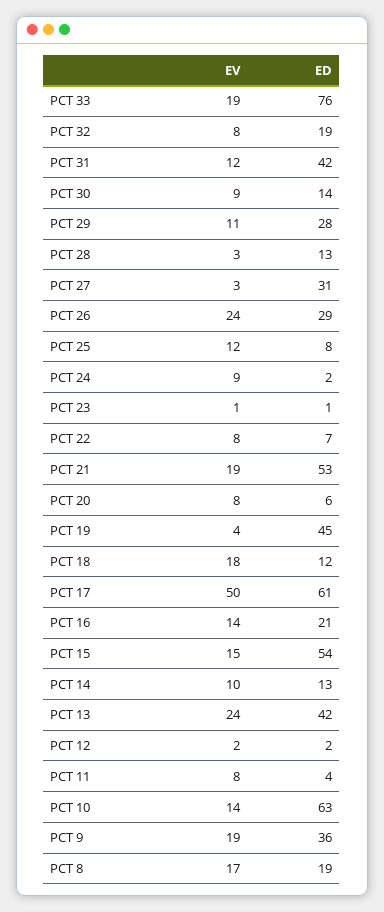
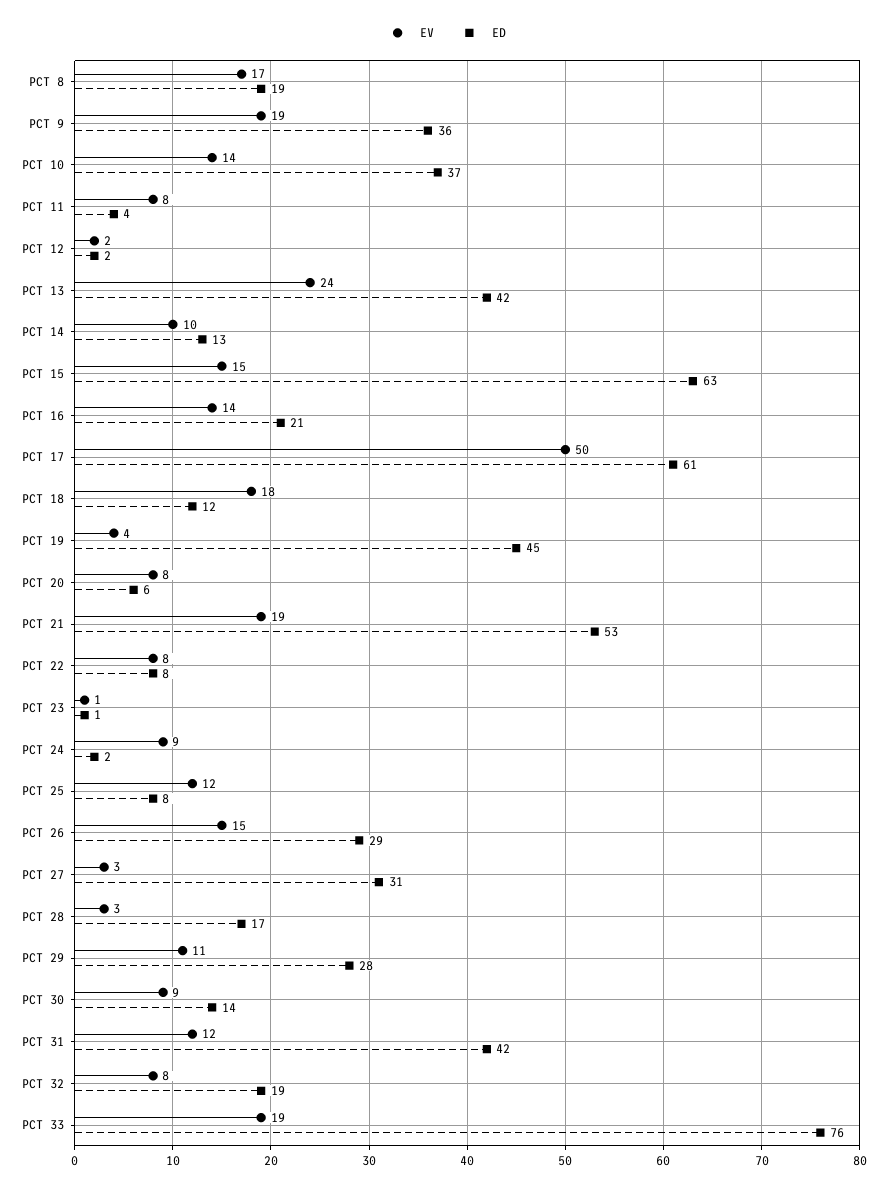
ED, PCT 28: 13 -> 17
EV, PCT 26: 24 -> 15
ED, PCT 22: 7 -> 8
ED, PCT 15: 54 -> 63
ED, PCT 10: 63 -> 37

